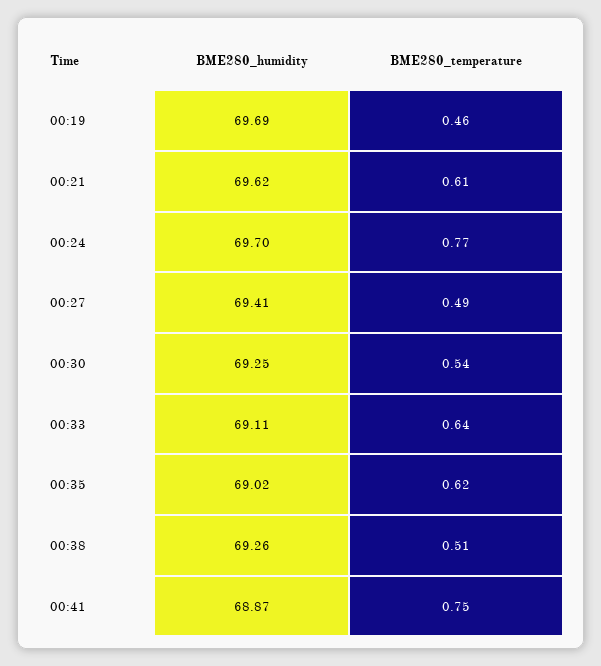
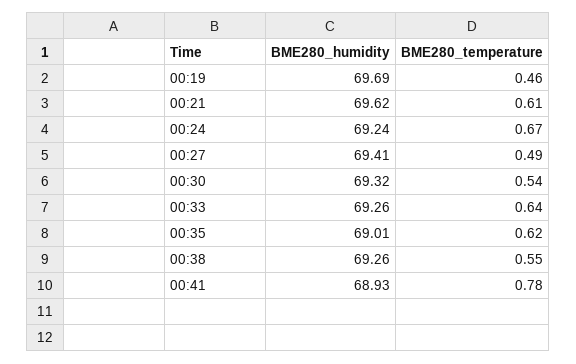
BME280_humidity, 00:24: 69.7 -> 69.24
BME280_temperature, 00:24: 0.77 -> 0.67
BME280_humidity, 00:30: 69.25 -> 69.32
BME280_humidity, 00:33: 69.11 -> 69.26
BME280_humidity, 00:35: 69.02 -> 69.01
BME280_temperature, 00:38: 0.51 -> 0.55
BME280_humidity, 00:41: 68.87 -> 68.93
BME280_temperature, 00:41: 0.75 -> 0.78

